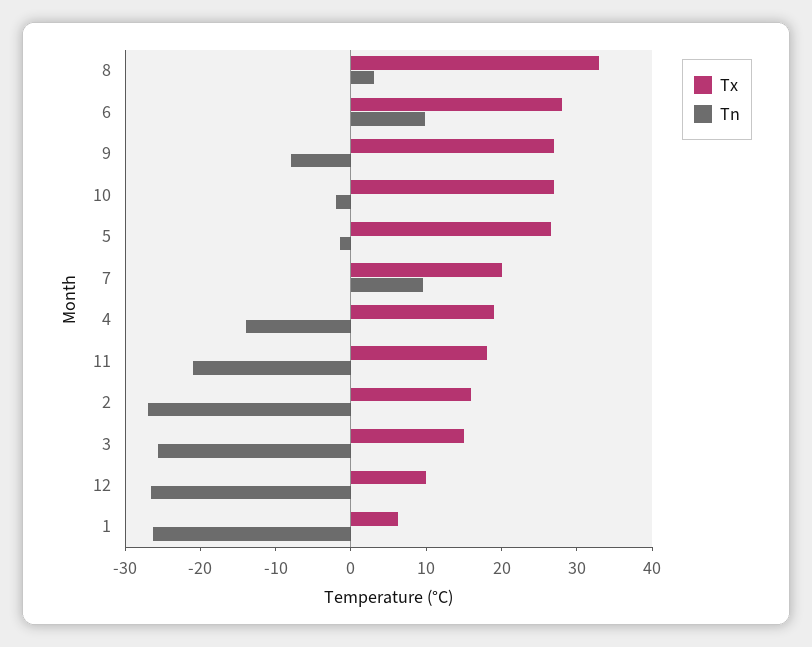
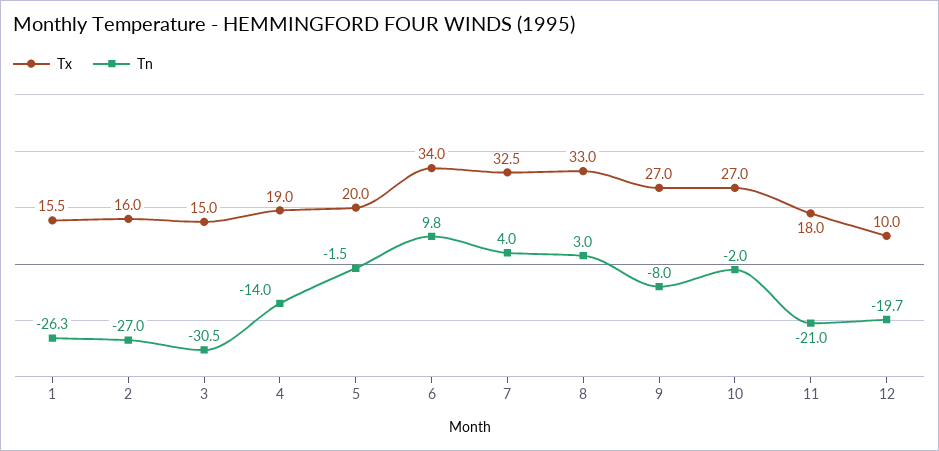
Tx, 6: 28 -> 34
Tx, 5: 26 -> 20
Tx, 7: 20 -> 32.5
Tn, 7: 10 -> 4
Tn, 3: -26 -> -30.5
Tn, 12: -26 -> -19.7
Tx, 1: 6 -> 15.5

